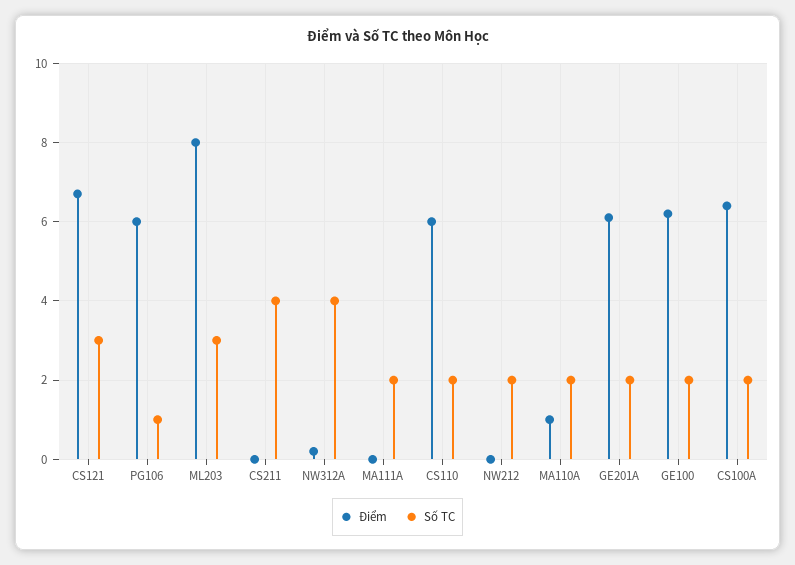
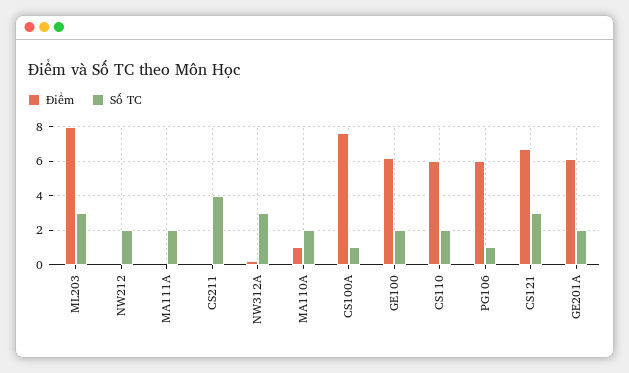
Số TC, NW312A: 4 -> 3
Điểm, CS100A: 6.5 -> 7.5
Số TC, CS100A: 2 -> 1

